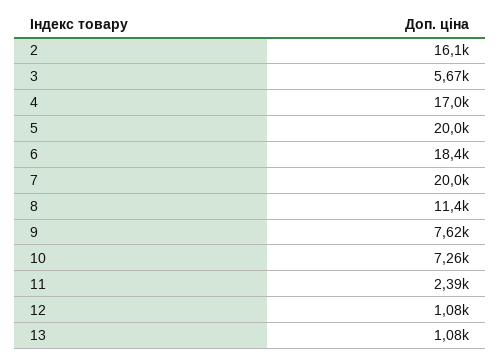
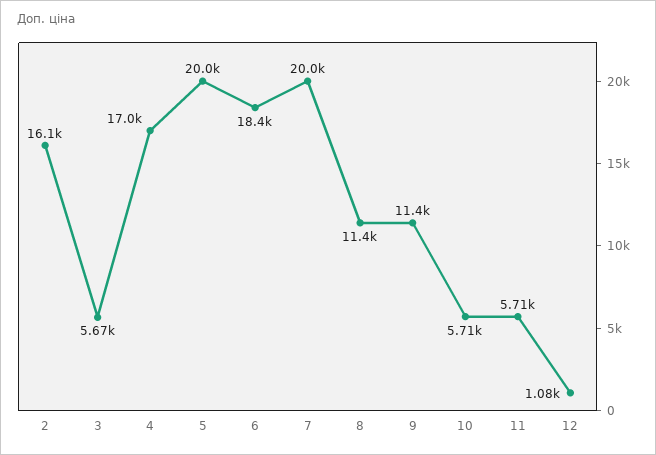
9: 7620 -> 11400
10: 7260 -> 5710
11: 2390 -> 5710
13: 1080 -> none

